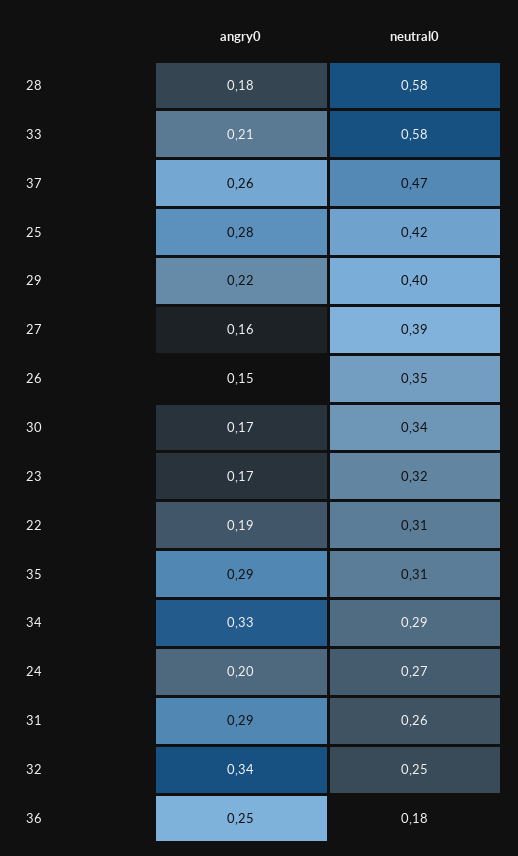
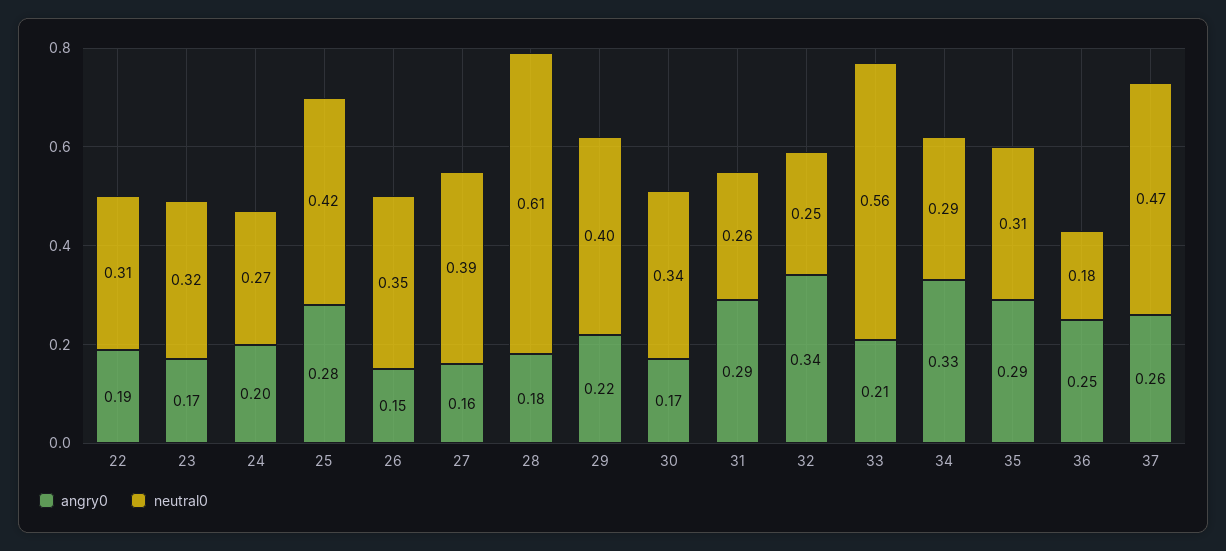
neutral0, 28: 0.58 -> 0.61
neutral0, 33: 0.58 -> 0.56

